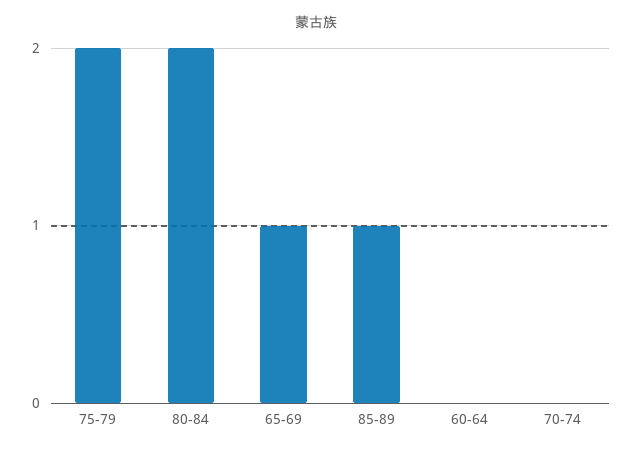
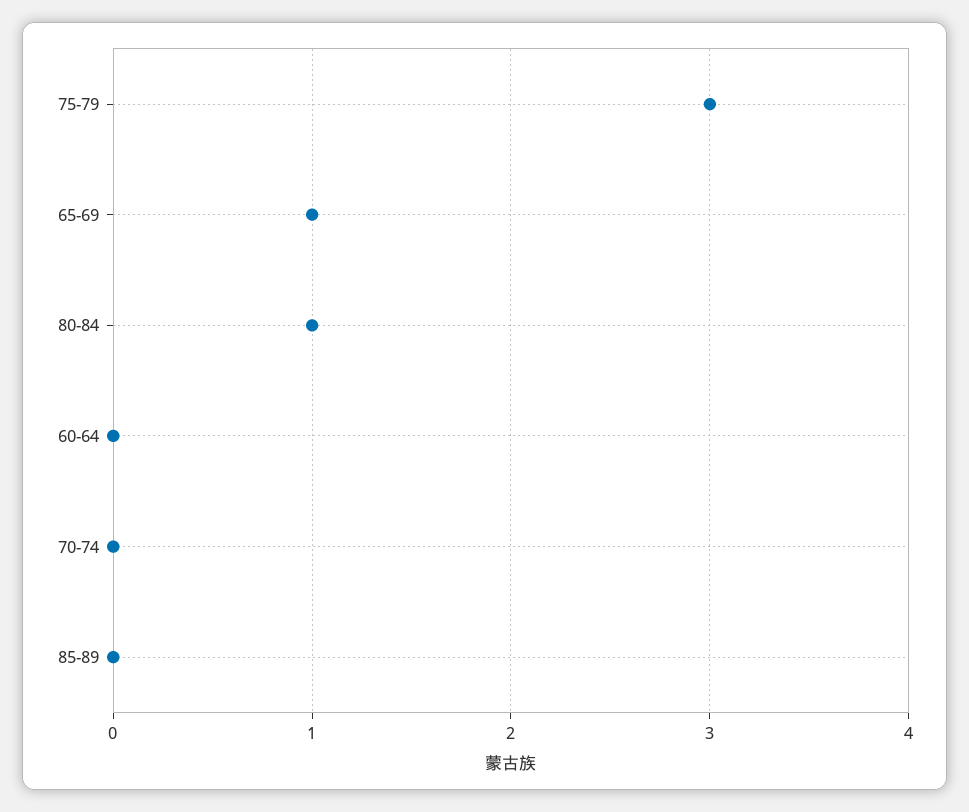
75-79: 2 -> 3
80-84: 2 -> 1
85-89: 1 -> 0

